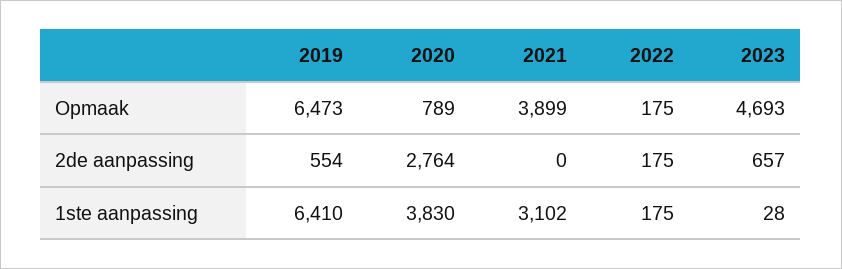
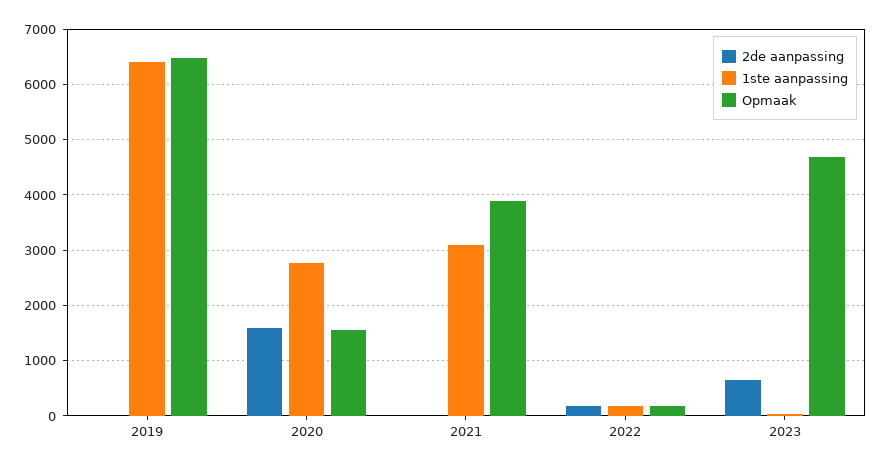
Opmaak, 2020: 789 -> 1600
2de aanpassing, 2019: 554 -> 0
2de aanpassing, 2020: 2764 -> 1600
1ste aanpassing, 2020: 3830 -> 2800

